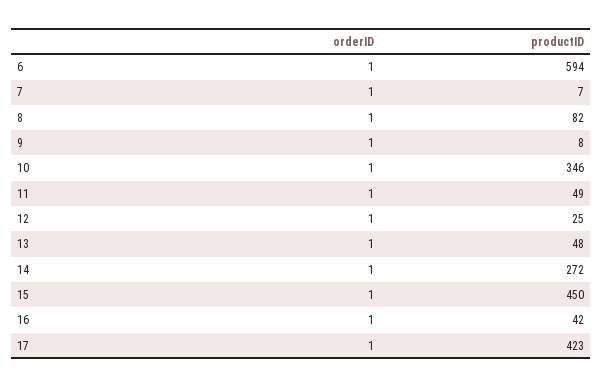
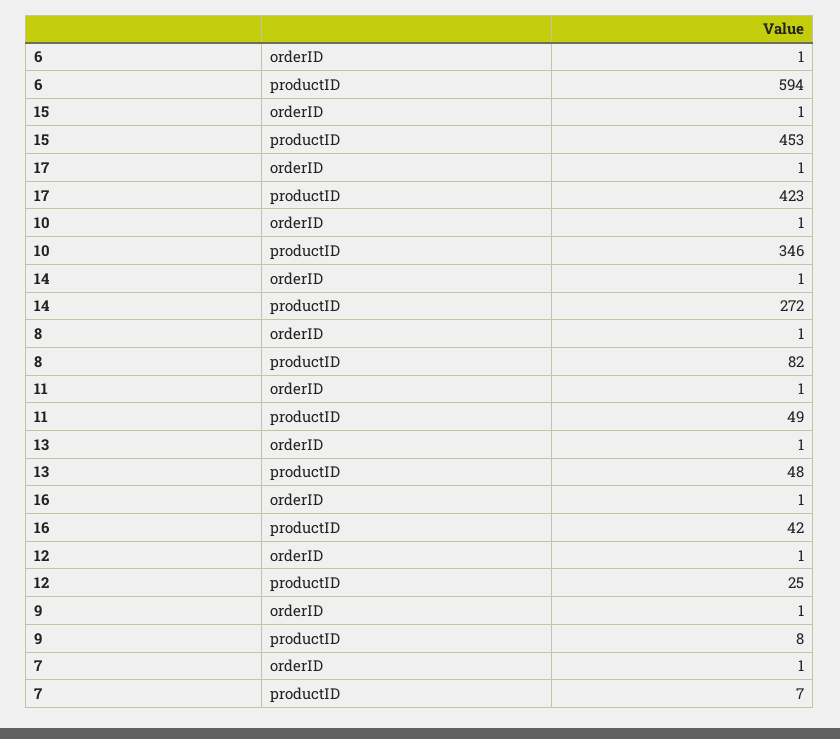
productID, 15: 450 -> 453

